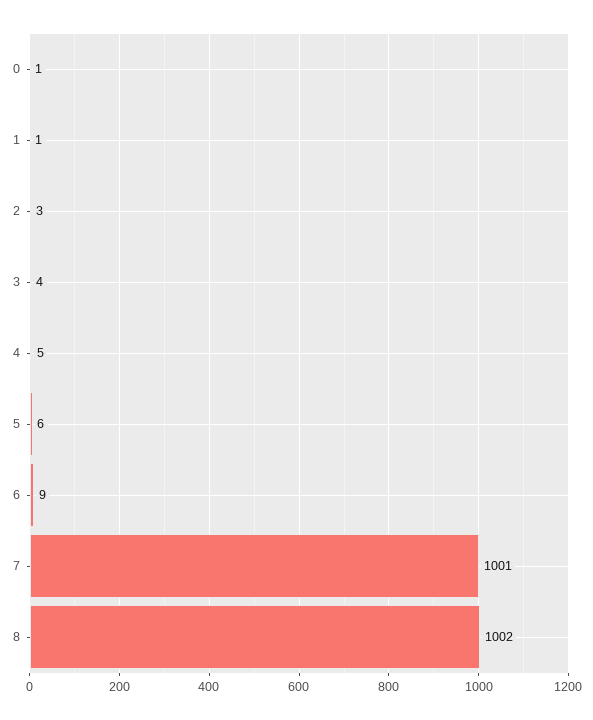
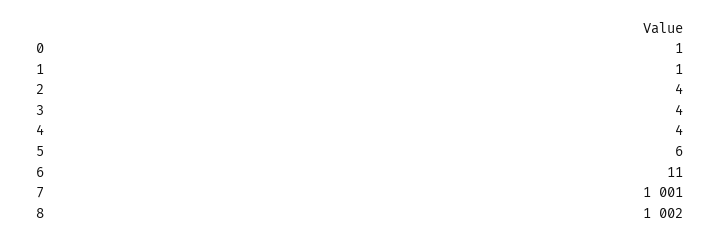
2: 3 -> 4
4: 5 -> 4
6: 9 -> 11

